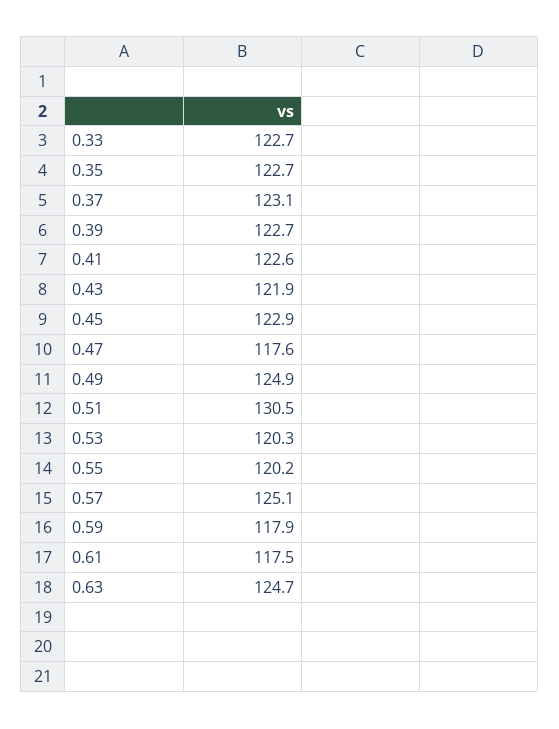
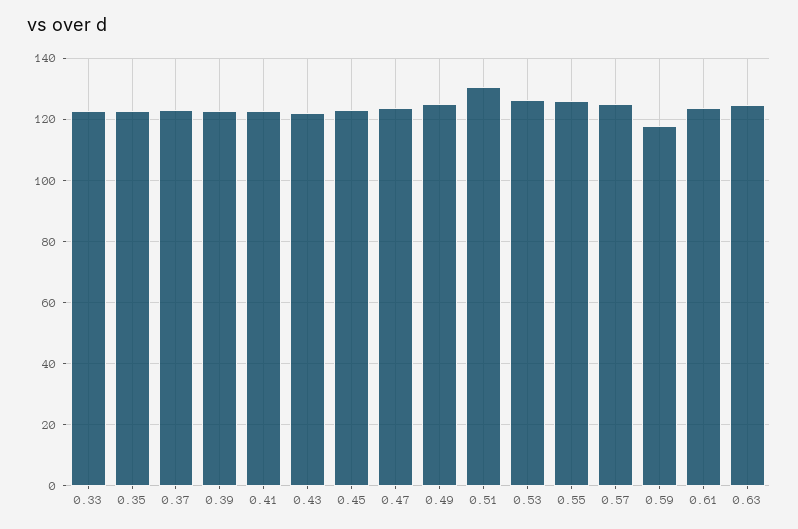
0.47: 117.6 -> 124
0.53: 120.3 -> 126
0.55: 120.2 -> 126
0.61: 117.5 -> 124

